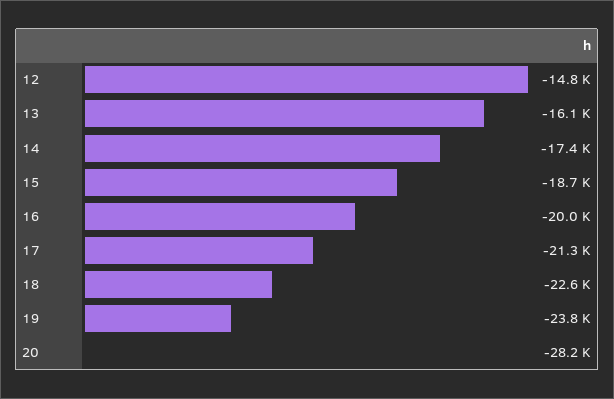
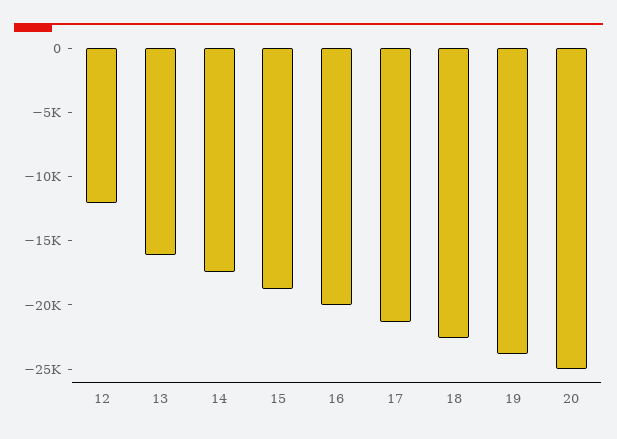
12: -14800 -> -12000
20: -28200 -> -25000

